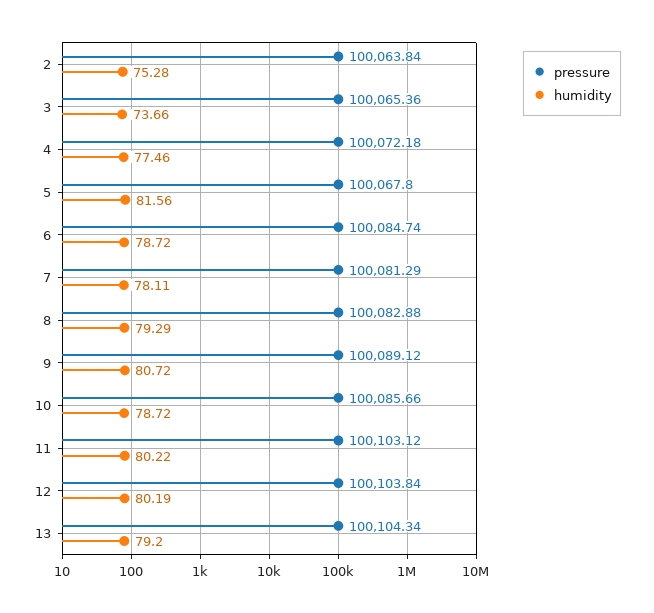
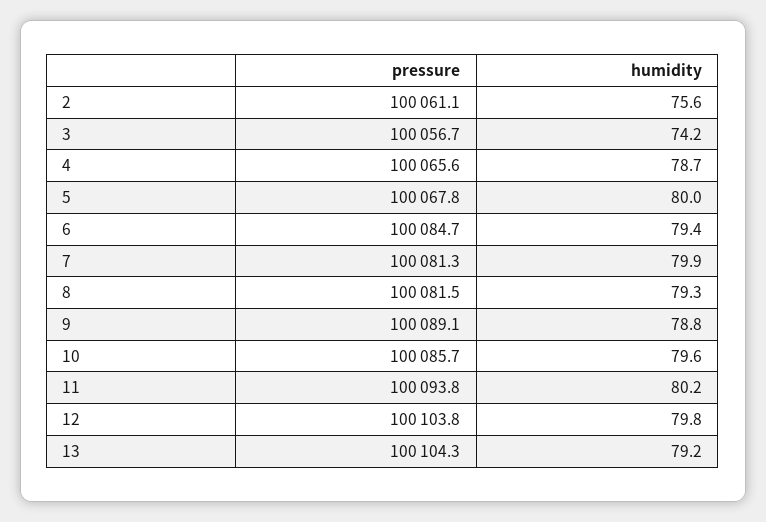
pressure, 2: 100063.84 -> 100061.1
humidity, 2: 75.28 -> 75.6
pressure, 3: 100065.36 -> 100056.7
humidity, 3: 73.66 -> 74.2
pressure, 4: 100072.18 -> 100065.6
humidity, 4: 77.46 -> 78.7
humidity, 5: 81.56 -> 80
humidity, 6: 78.72 -> 79.4
humidity, 7: 78.11 -> 79.9
pressure, 8: 100082.88 -> 100081.5
humidity, 9: 80.72 -> 78.8
humidity, 10: 78.72 -> 79.6
pressure, 11: 100103.12 -> 100093.8
humidity, 12: 80.19 -> 79.8

